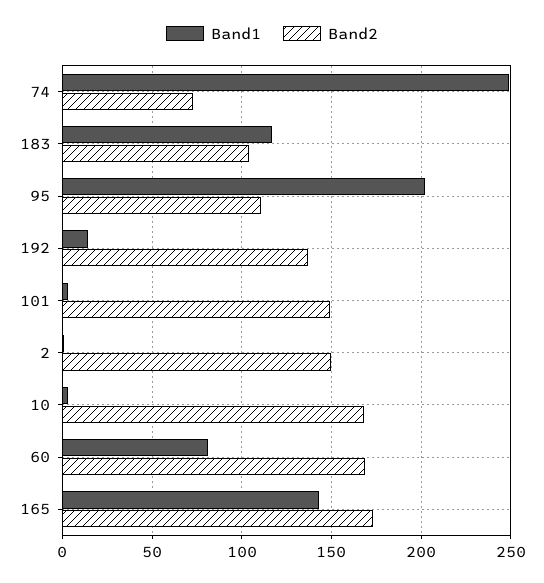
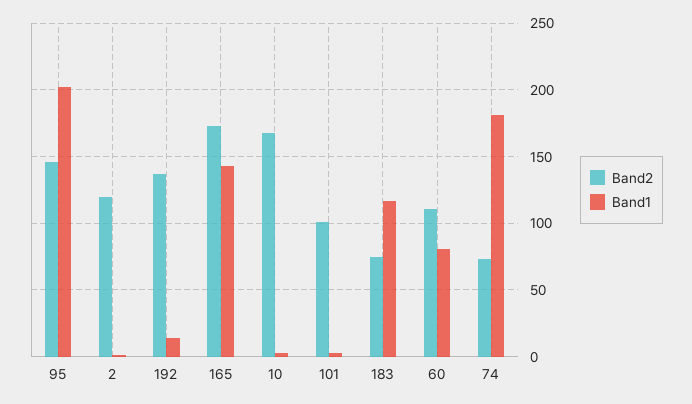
Band1, 74: 250 -> 180
Band2, 183: 105 -> 75
Band2, 95: 110 -> 145
Band2, 101: 150 -> 100
Band2, 2: 150 -> 120
Band2, 60: 170 -> 110

